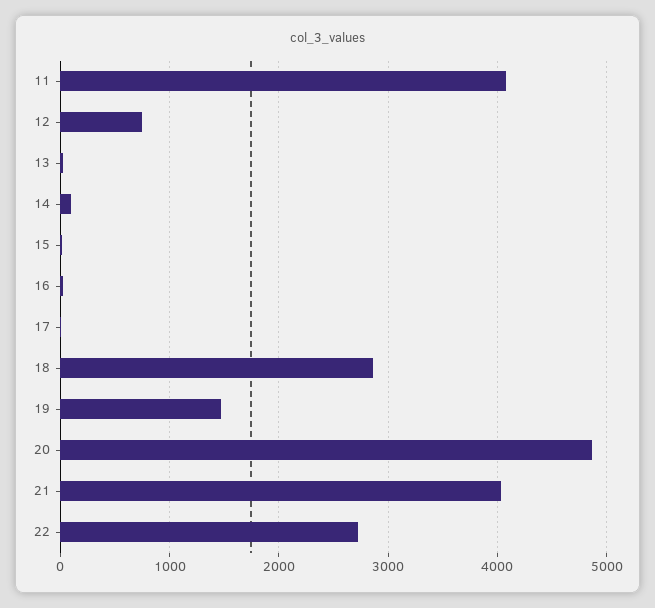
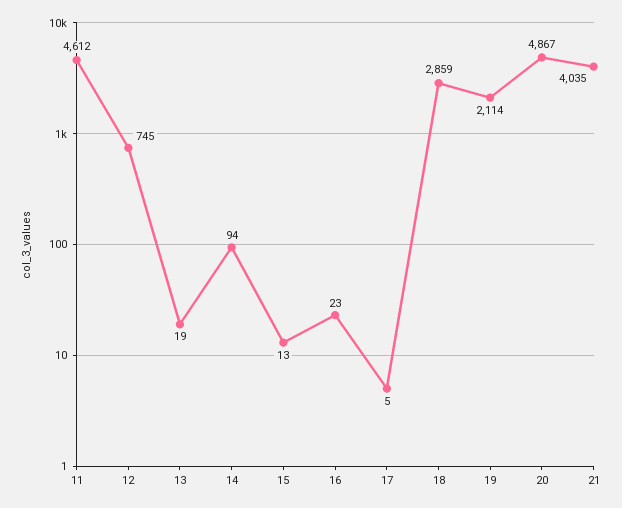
11: 4100 -> 4612
19: 1500 -> 2114
22: 2700 -> none

